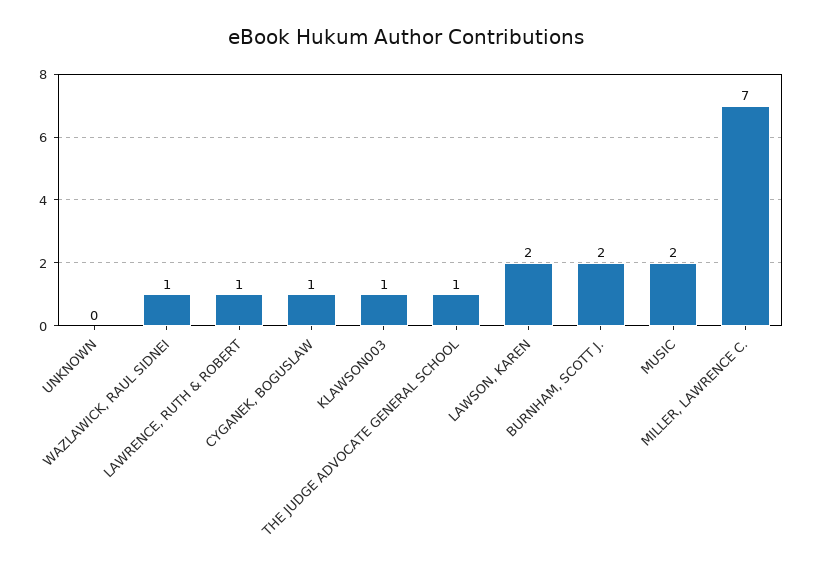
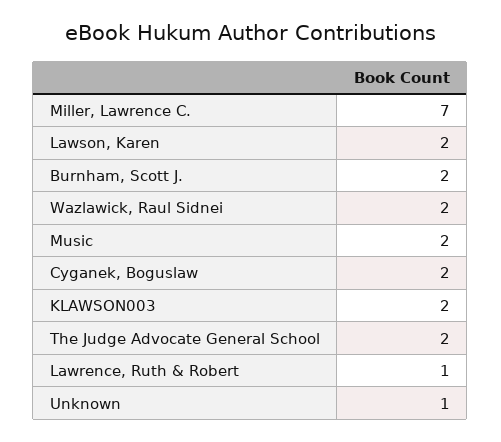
UNKNOWN: 0 -> 1
WAZLAWICK, RAUL SIDNEI: 1 -> 2
CYGANEK, BOGUSLAW: 1 -> 2
KLAWSON003: 1 -> 2
THE JUDGE ADVOCATE GENERAL SCHOOL: 1 -> 2

